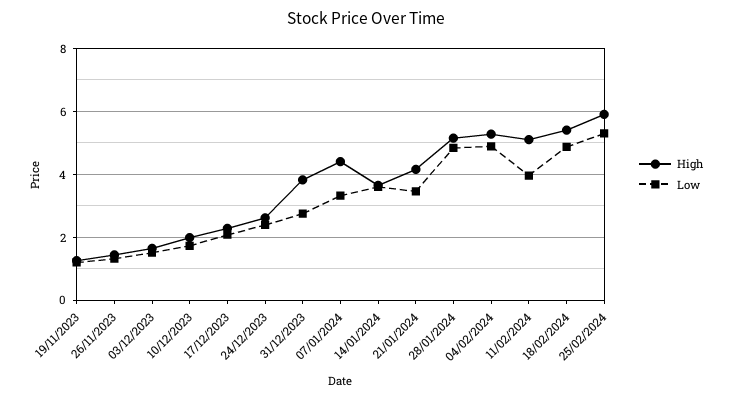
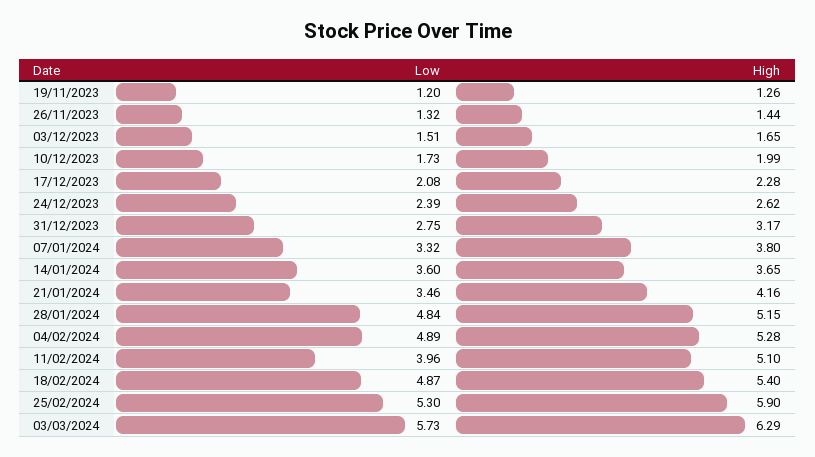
High, 31/12/2023: 3.8 -> 3.17
High, 07/01/2024: 4.4 -> 3.8
Low, 03/03/2024: none -> 5.73
High, 03/03/2024: none -> 6.29

